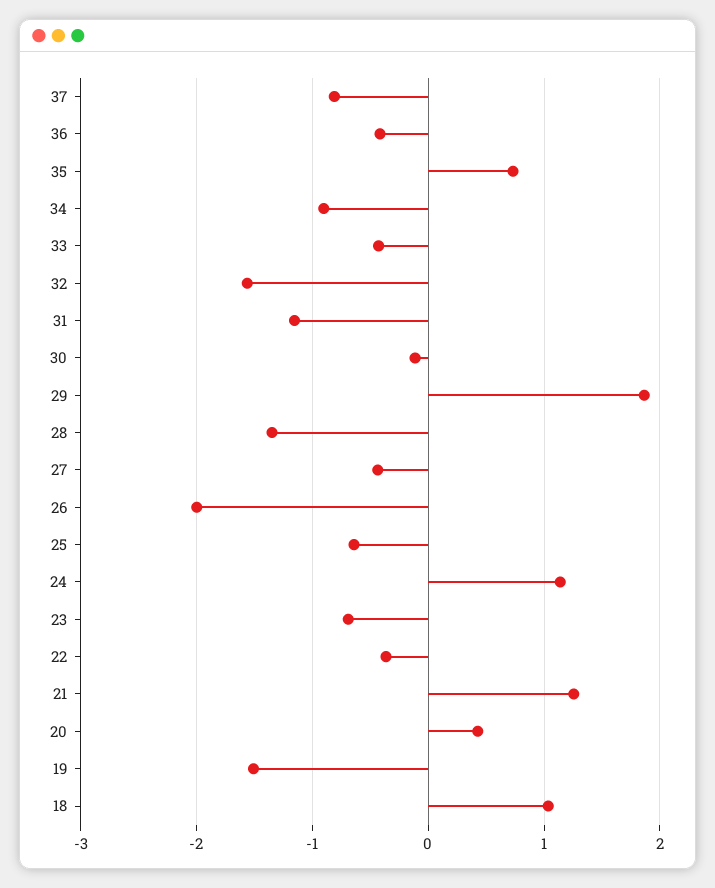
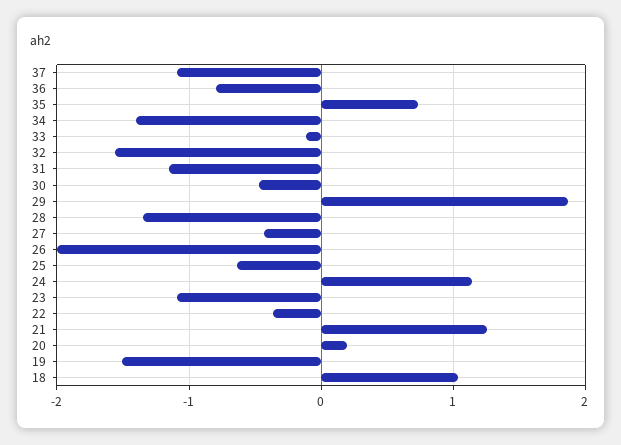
37: -0.8 -> -1.1
36: -0.4 -> -0.8
34: -0.9 -> -1.4
33: -0.4 -> -0.1
30: -0.1 -> -0.5
23: -0.7 -> -1.1
20: 0.4 -> 0.2

